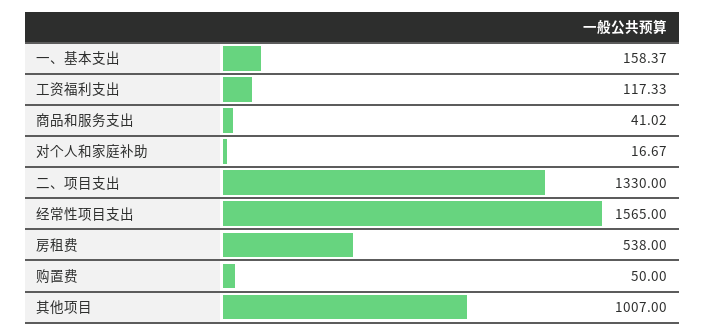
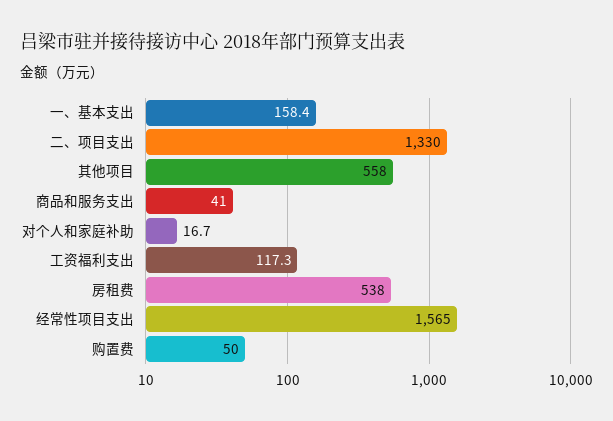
其他项目: 1007 -> 558

